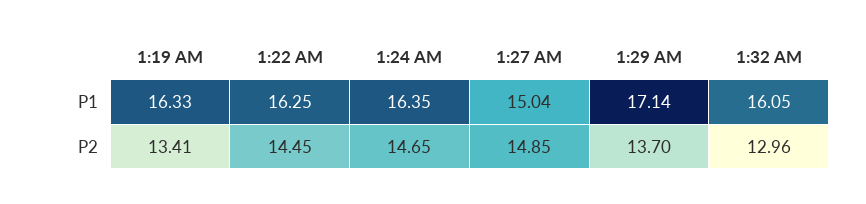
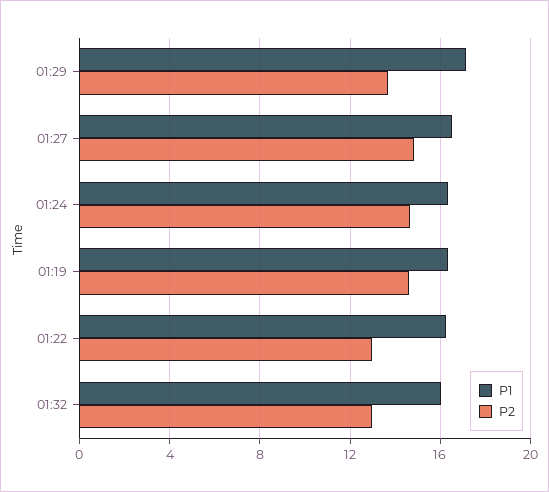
P1, 1:27 AM: 15.04 -> 16.5
P2, 1:19 AM: 13.41 -> 14.5
P2, 1:22 AM: 14.45 -> 13

